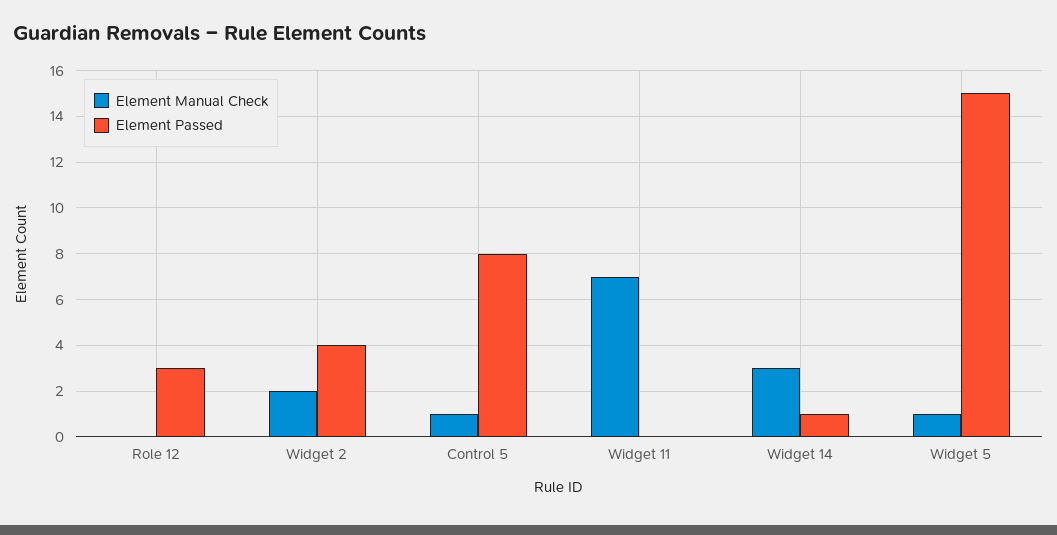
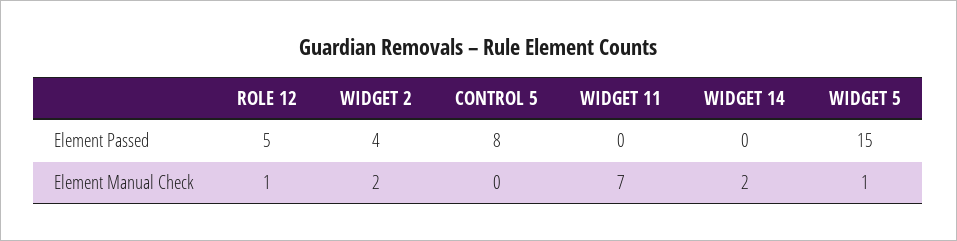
Element Manual Check, Role 12: 0 -> 1
Element Passed, Role 12: 3 -> 5
Element Manual Check, Control 5: 1 -> 0
Element Manual Check, Widget 14: 3 -> 2
Element Passed, Widget 14: 1 -> 0

